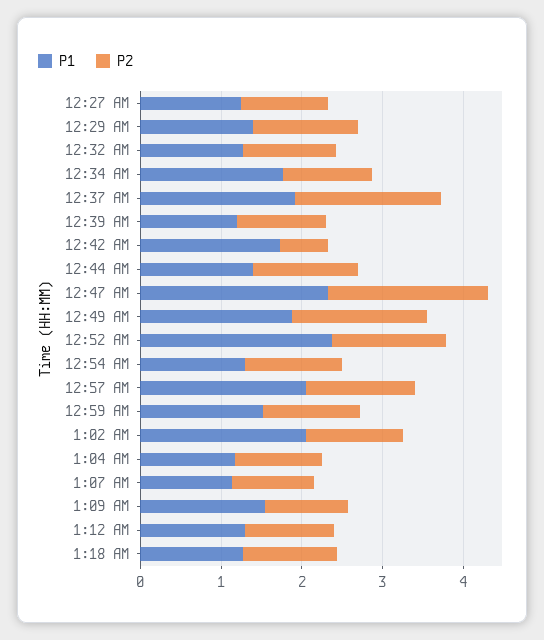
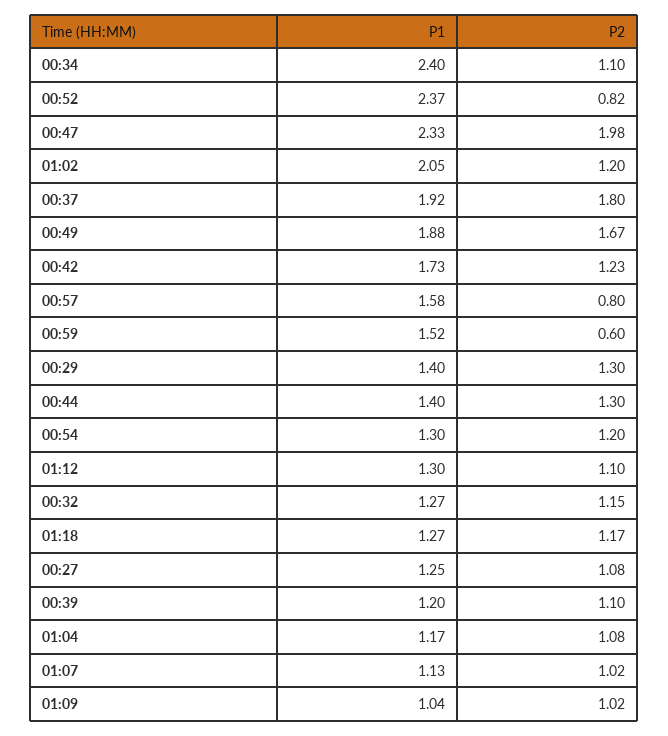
P1, 12:34 AM: 1.8 -> 2.4
P2, 12:42 AM: 0.6 -> 1.23
P2, 12:52 AM: 1.4 -> 0.82
P1, 12:57 AM: 2 -> 1.58
P2, 12:57 AM: 1.4 -> 0.8
P2, 12:59 AM: 1.2 -> 0.6
P1, 1:09 AM: 1.6 -> 1.04

